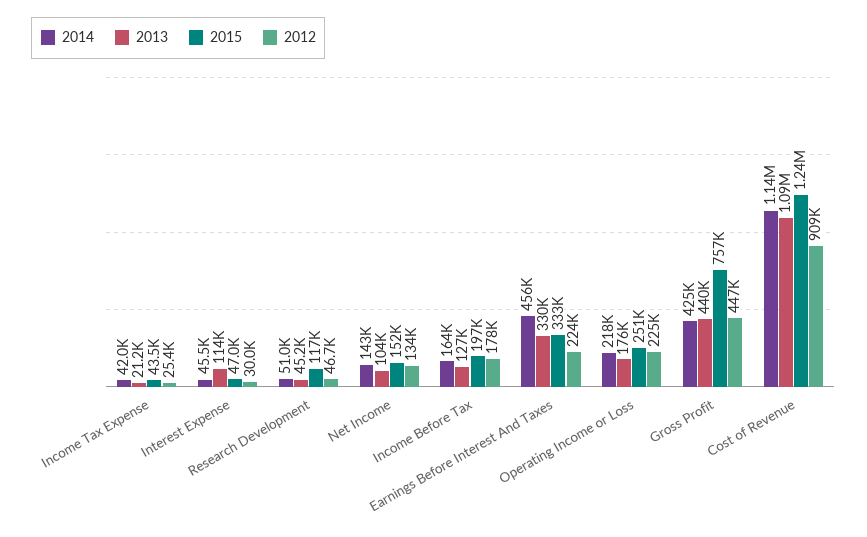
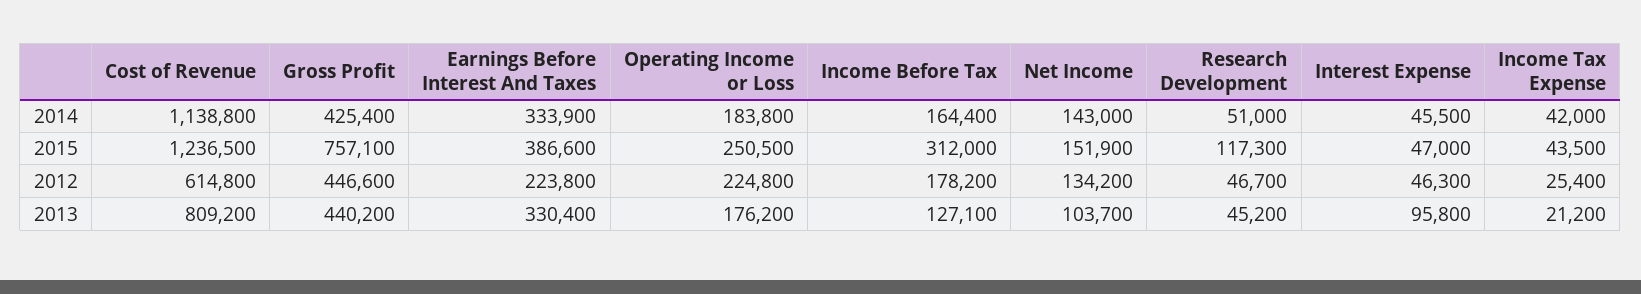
2013, Interest Expense: 114000 -> 95800
2012, Interest Expense: 30000 -> 46300
2015, Income Before Tax: 197000 -> 312000
2014, Earnings Before Interest And Taxes: 456000 -> 333900
2015, Earnings Before Interest And Taxes: 333000 -> 386600
2014, Operating Income or Loss: 218000 -> 183800
2013, Cost of Revenue: 1090000 -> 809200
2012, Cost of Revenue: 909000 -> 614800

